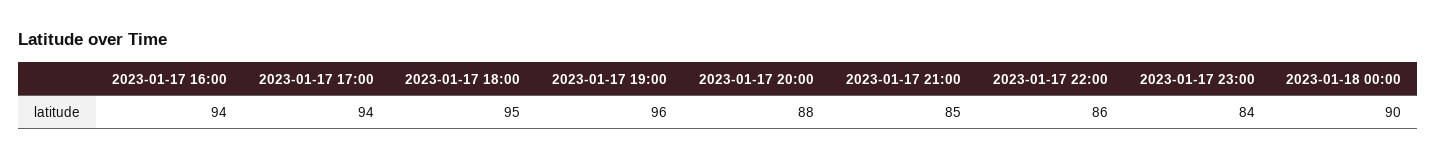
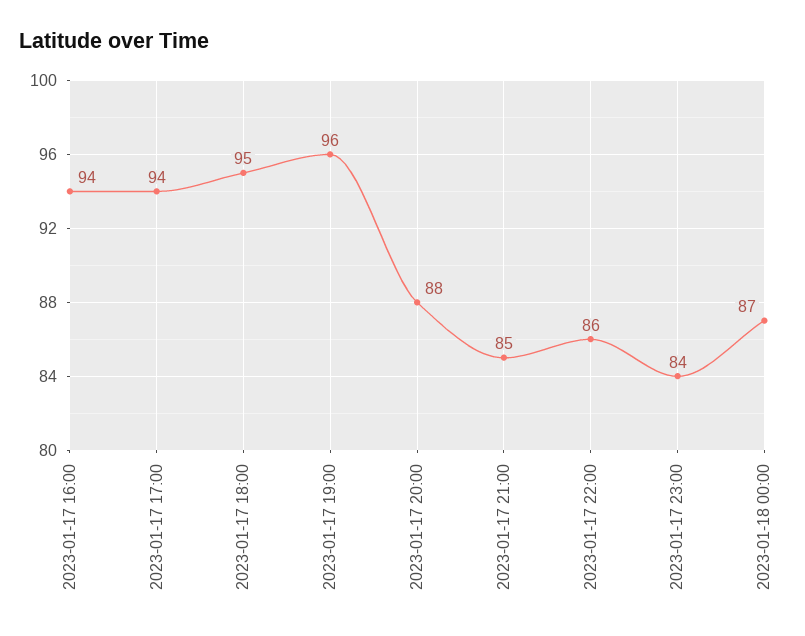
2023-01-18 00:00: 90 -> 87

